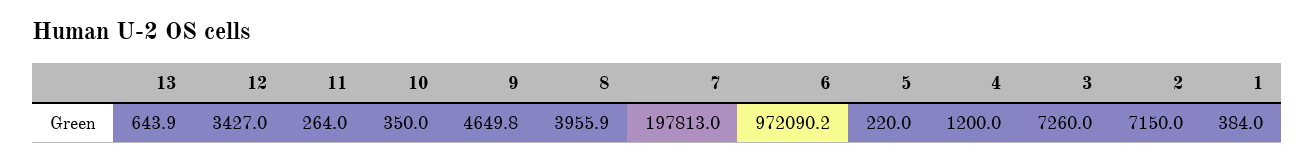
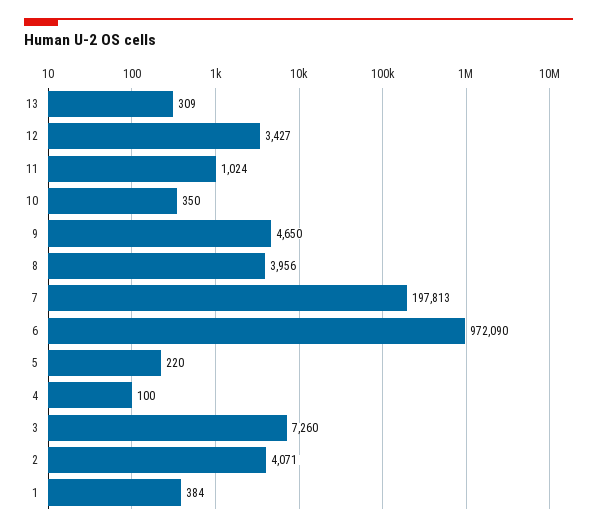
13: 643.9 -> 309
11: 264 -> 1024
4: 1200 -> 100
2: 7150 -> 4071

